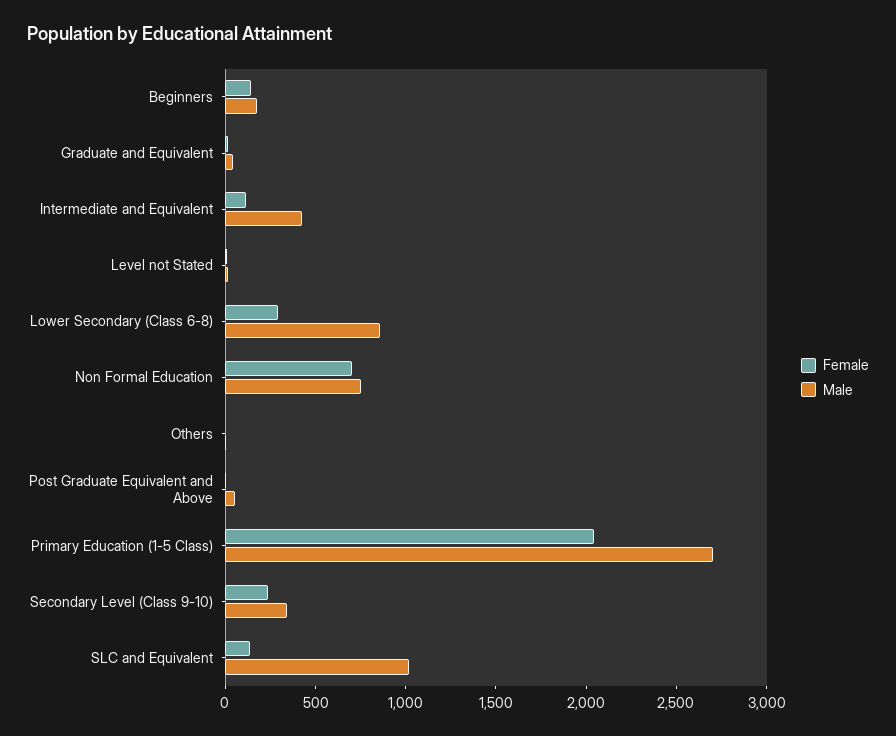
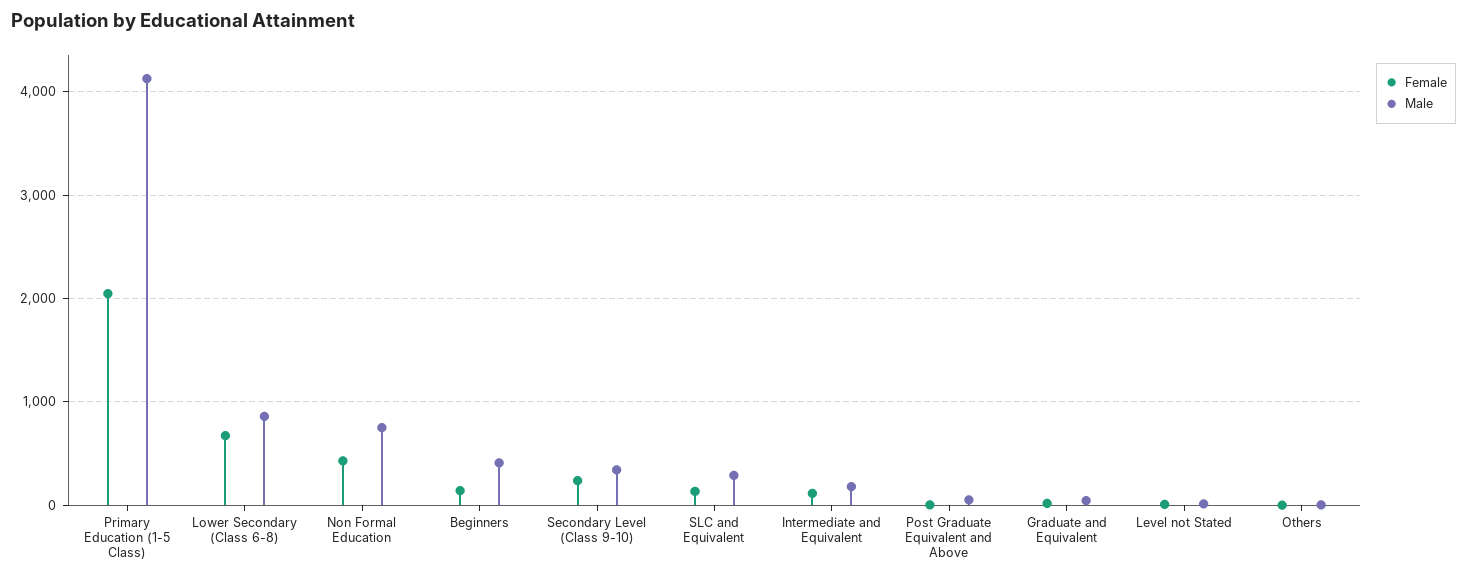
Male, Beginners: 200 -> 400
Male, Intermediate and Equivalent: 400 -> 200
Female, Lower Secondary (Class 6-8): 300 -> 700
Female, Non Formal Education: 700 -> 400
Male, Primary Education (1-5 Class): 2700 -> 4100
Male, SLC and Equivalent: 1000 -> 300

